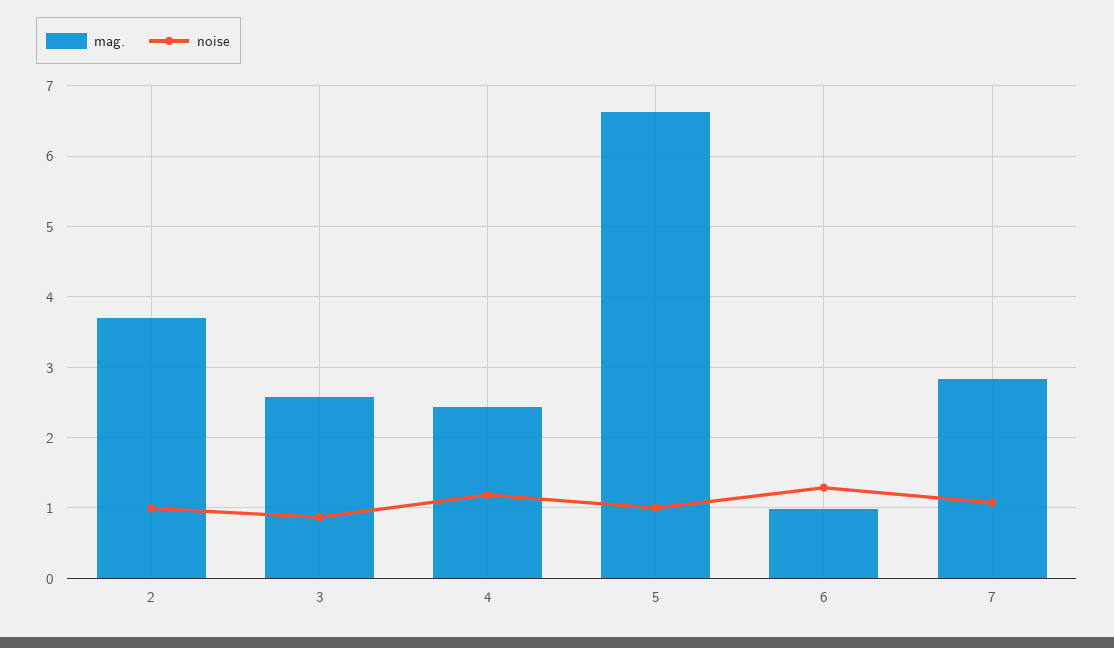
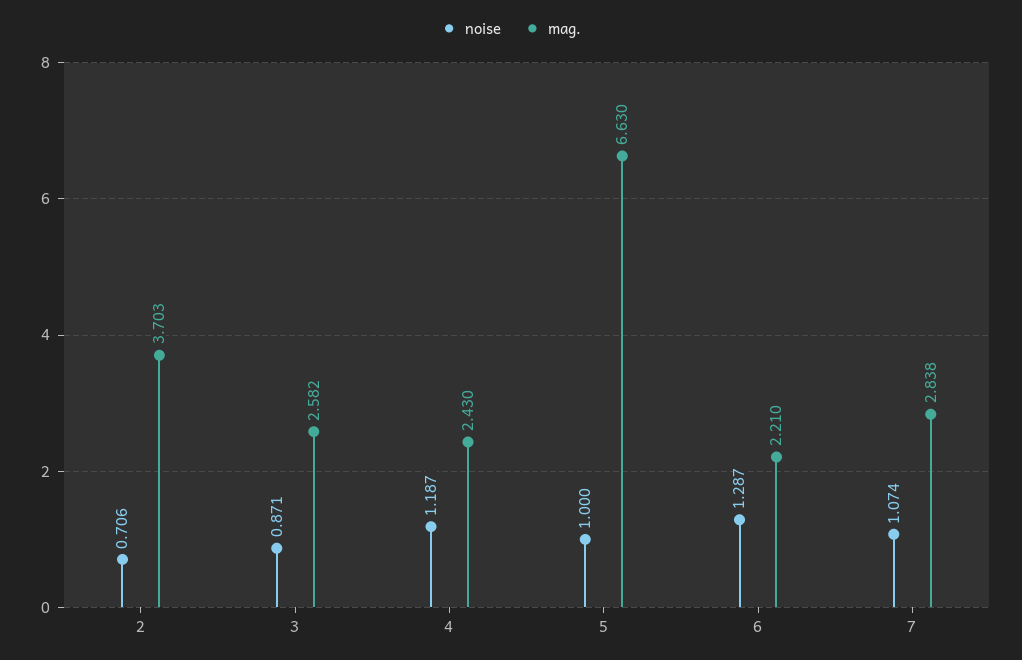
noise, 2: 1 -> 0.706
mag., 6: 1 -> 2.21

